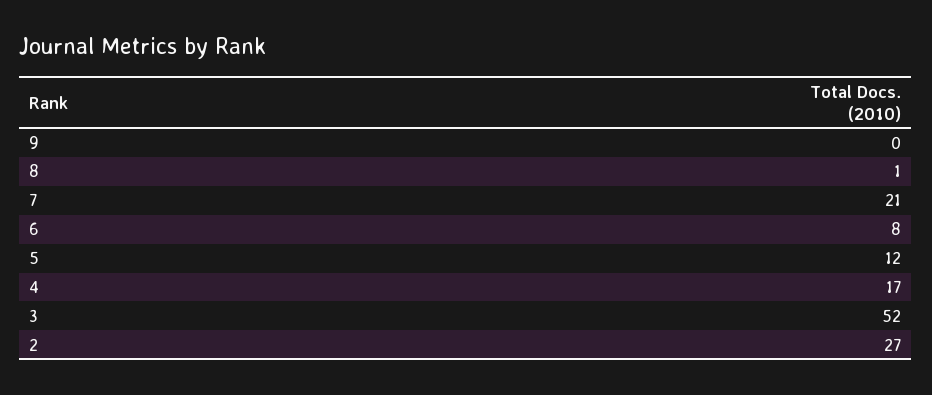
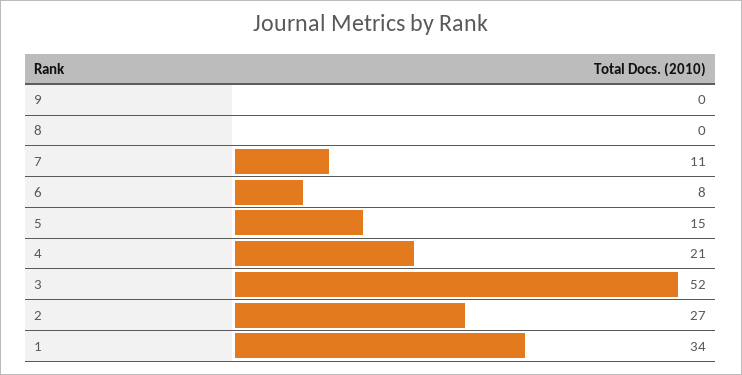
8: 1 -> 0
7: 21 -> 11
5: 12 -> 15
4: 17 -> 21
1: none -> 34

